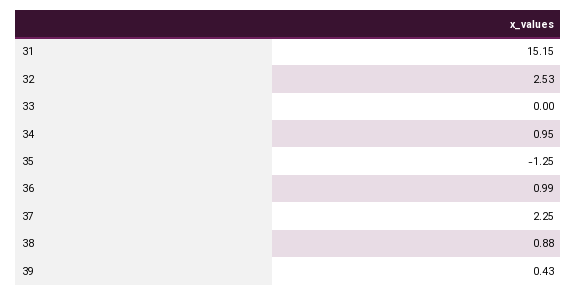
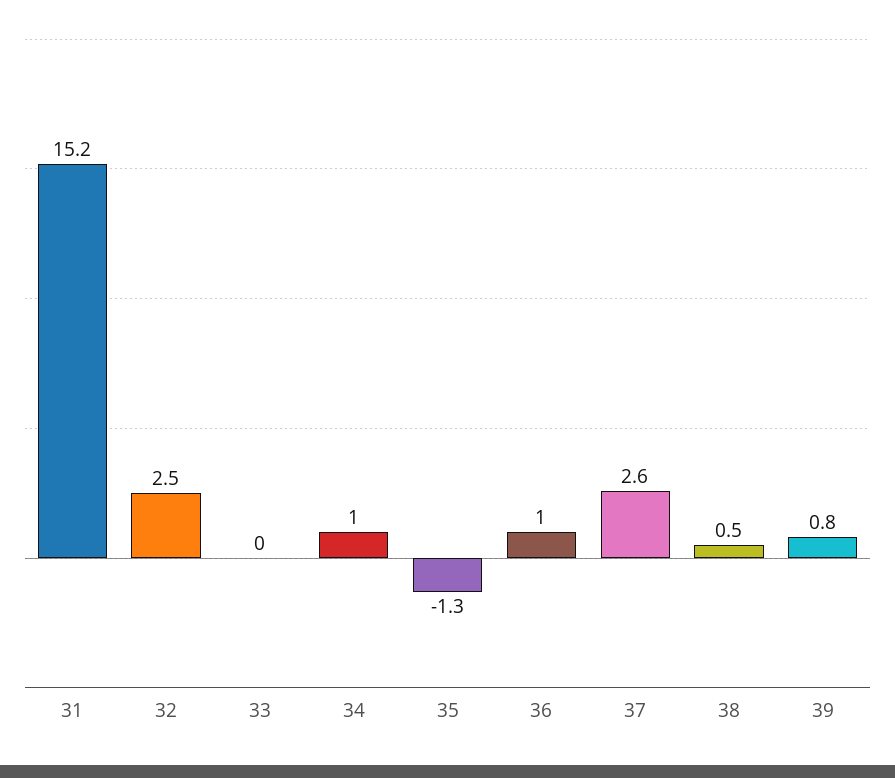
37: 2.25 -> 2.6
38: 0.88 -> 0.5
39: 0.43 -> 0.8

